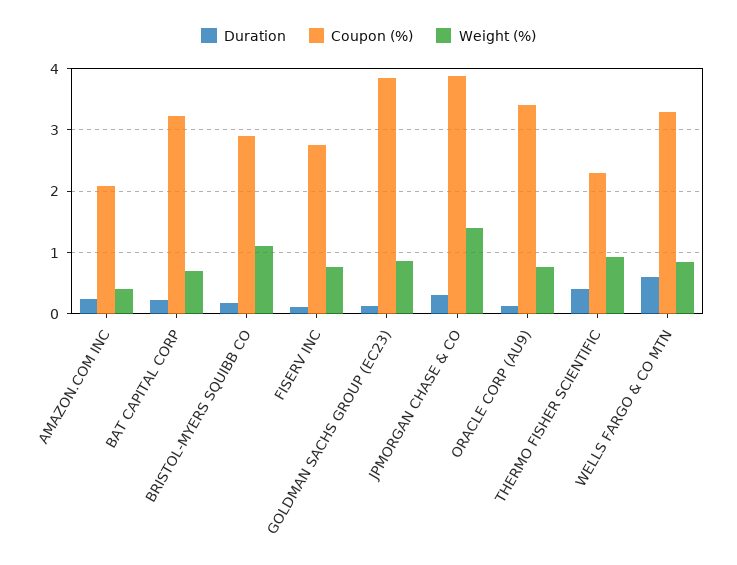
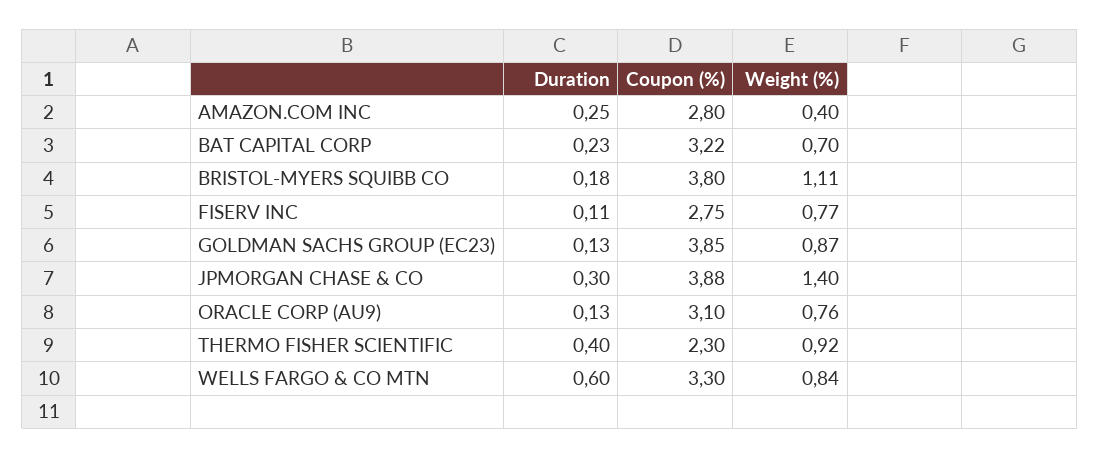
Coupon (%), AMAZON.COM INC: 2.1 -> 2.8
Coupon (%), BRISTOL-MYERS SQUIBB CO: 2.9 -> 3.8
Coupon (%), ORACLE CORP (AU9): 3.4 -> 3.1

